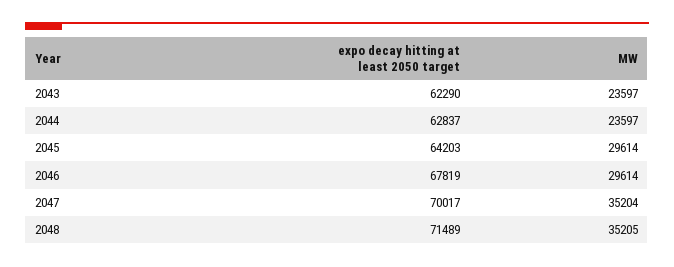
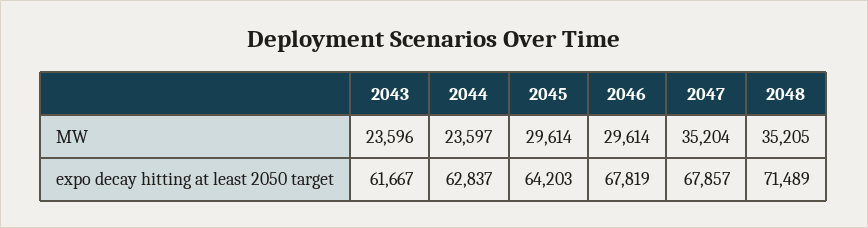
expo decay hitting at least 2050 target, 2043: 62290 -> 61667
MW, 2043: 23597 -> 23596
expo decay hitting at least 2050 target, 2047: 70017 -> 67857

